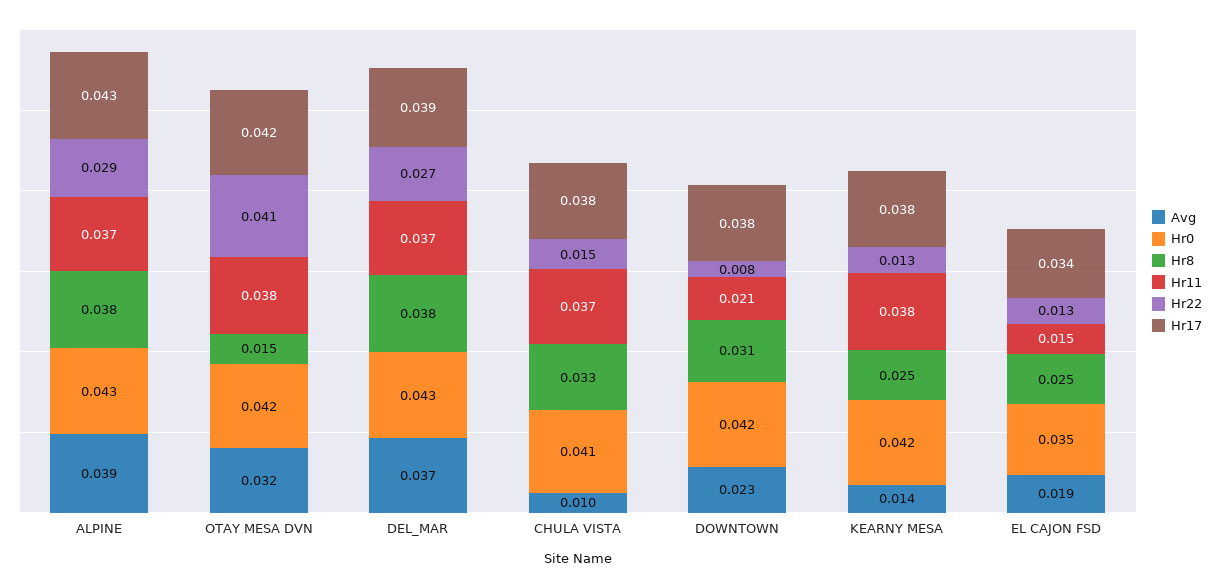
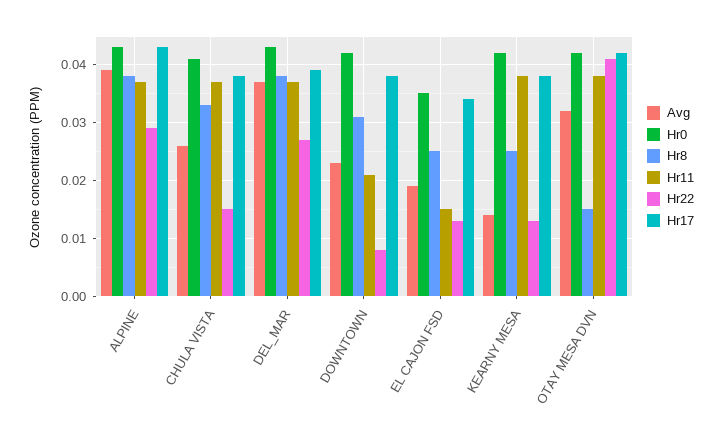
Avg, CHULA VISTA: 0.01 -> 0.025

